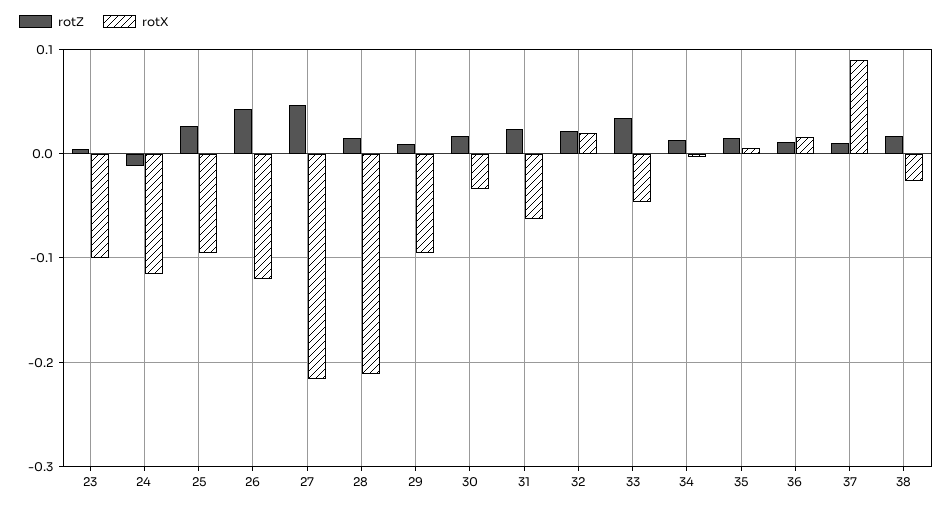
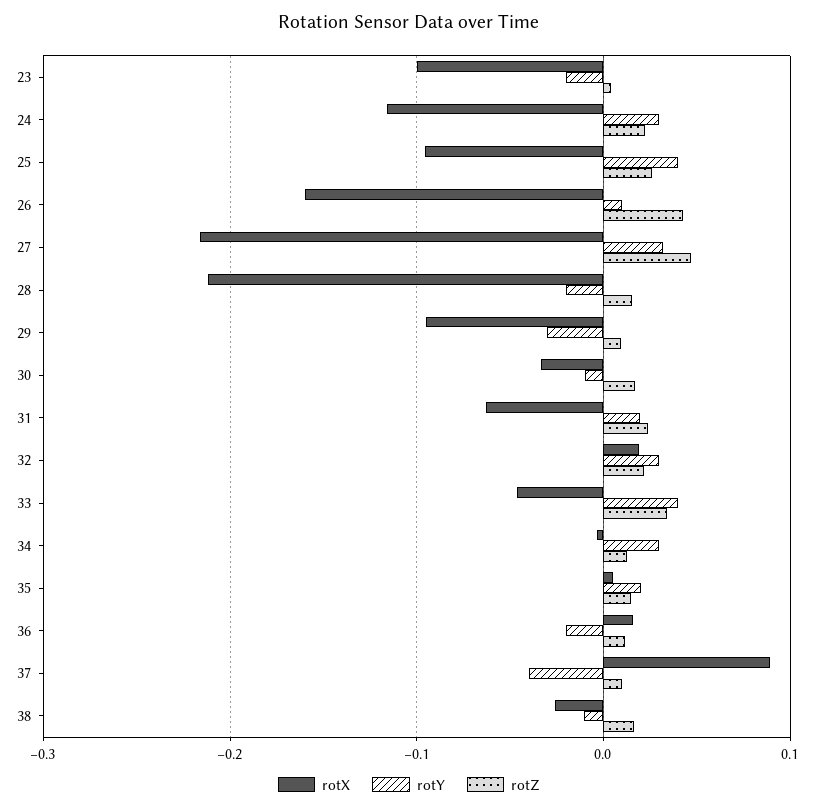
rotZ, 24: -0.01 -> 0.02
rotX, 26: -0.12 -> -0.16
rotY, 23: none -> -0.02
rotY, 24: none -> 0.03
rotY, 25: none -> 0.04
rotY, 26: none -> 0.01
rotY, 27: none -> 0.03
rotY, 28: none -> -0.02
rotY, 29: none -> -0.03
rotY, 30: none -> -0.01
rotY, 31: none -> 0.02
rotY, 32: none -> 0.03
rotY, 33: none -> 0.04
rotY, 34: none -> 0.03
rotY, 35: none -> 0.02
rotY, 36: none -> -0.02
rotY, 37: none -> -0.04
rotY, 38: none -> -0.01

